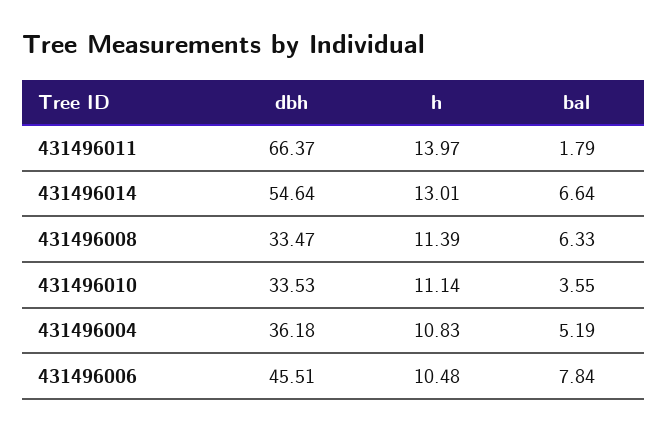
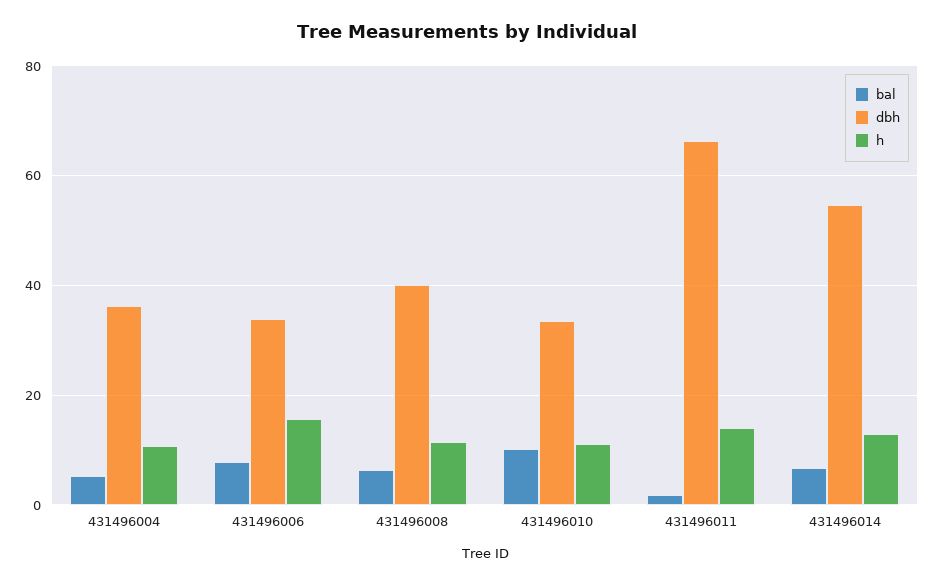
dbh, 431496008: 33.47 -> 40
bal, 431496010: 3.55 -> 10
dbh, 431496006: 45.51 -> 34
h, 431496006: 10.48 -> 16

